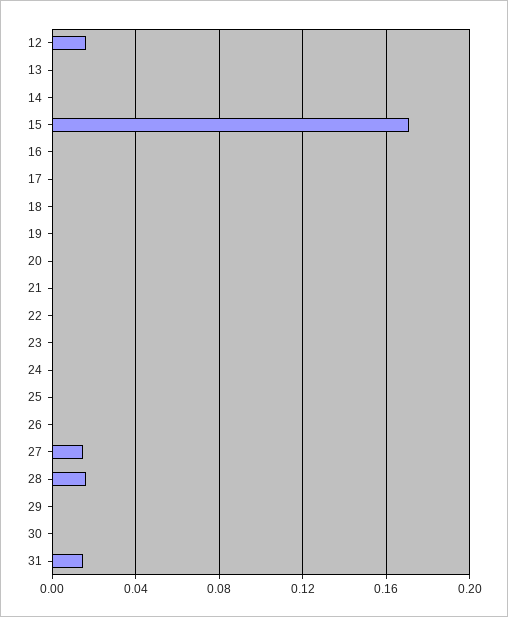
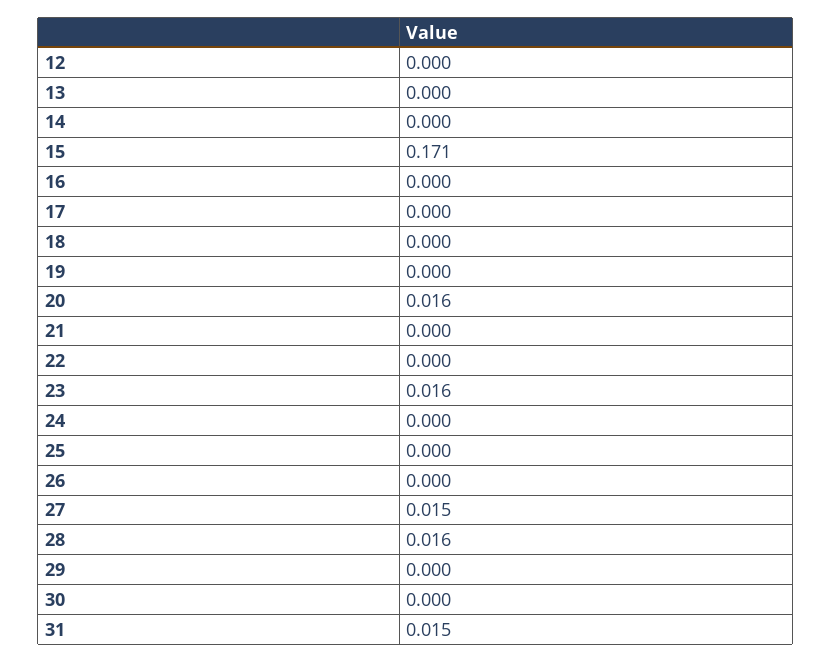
12: 0.015 -> 0
20: 0 -> 0.016
23: 0 -> 0.016

